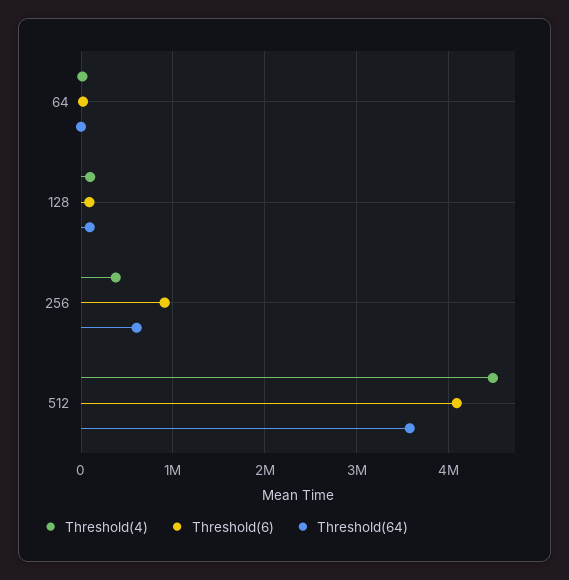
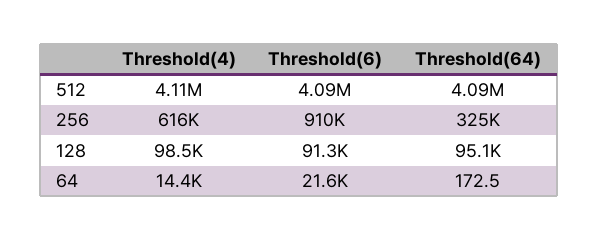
Threshold(4), 256: 400000 -> 616000
Threshold(64), 256: 600000 -> 325000
Threshold(4), 512: 4500000 -> 4110000
Threshold(64), 512: 3600000 -> 4090000

